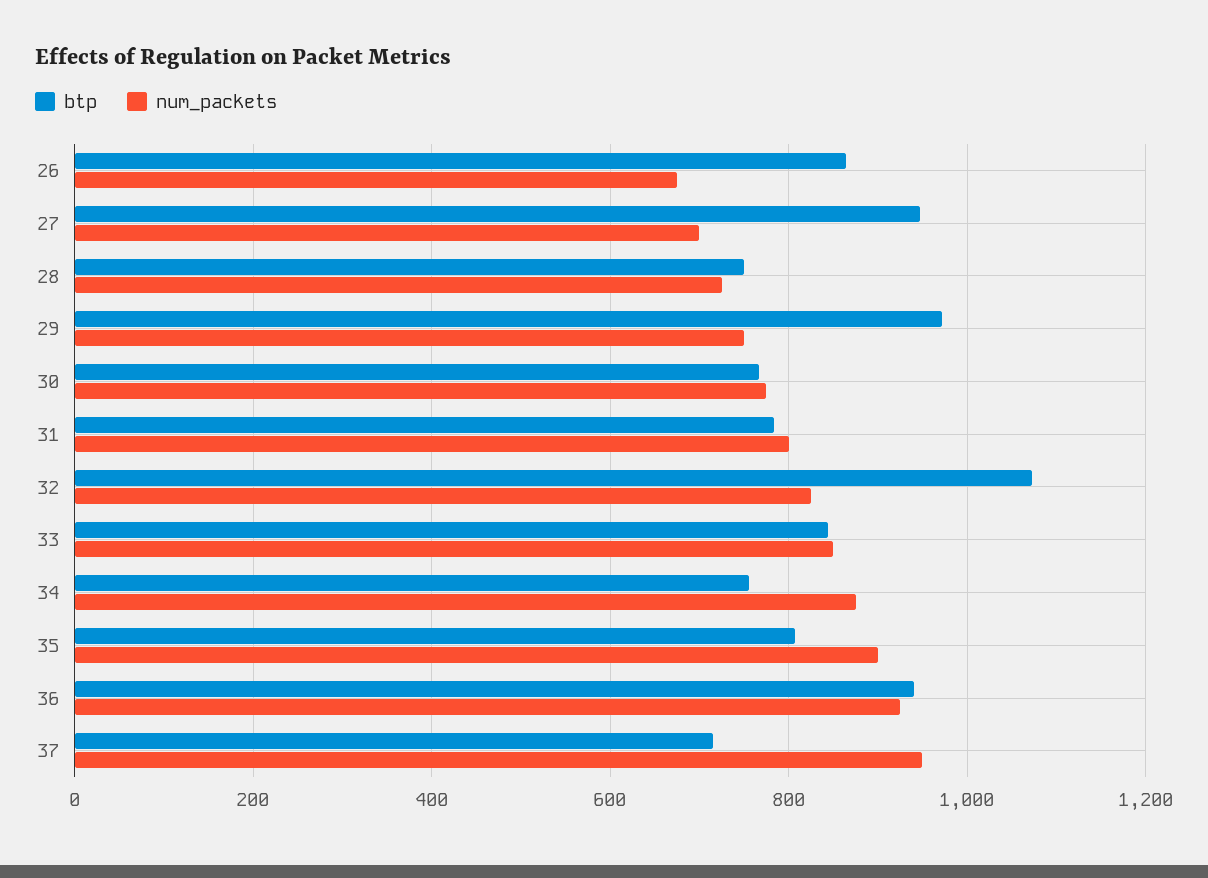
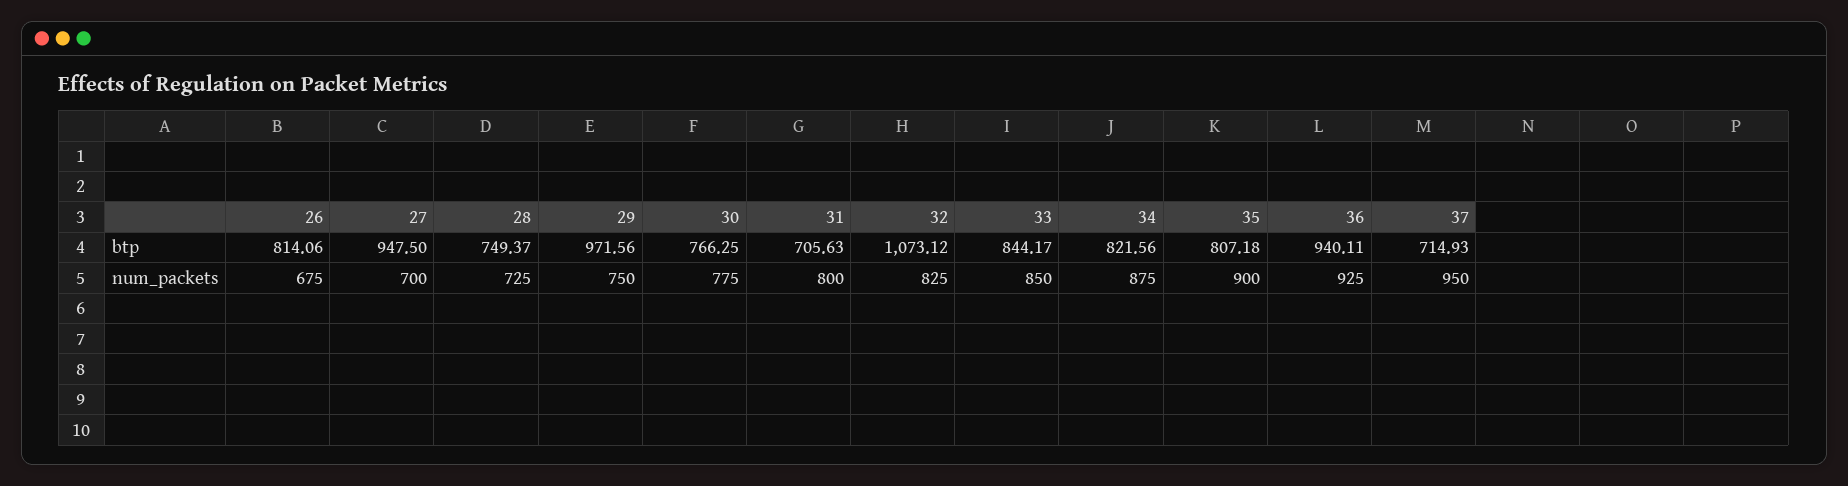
btp, 26: 860 -> 814.06
btp, 31: 780 -> 705.63
btp, 34: 760 -> 821.56

